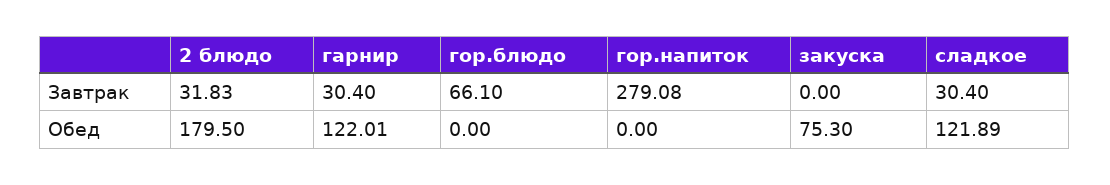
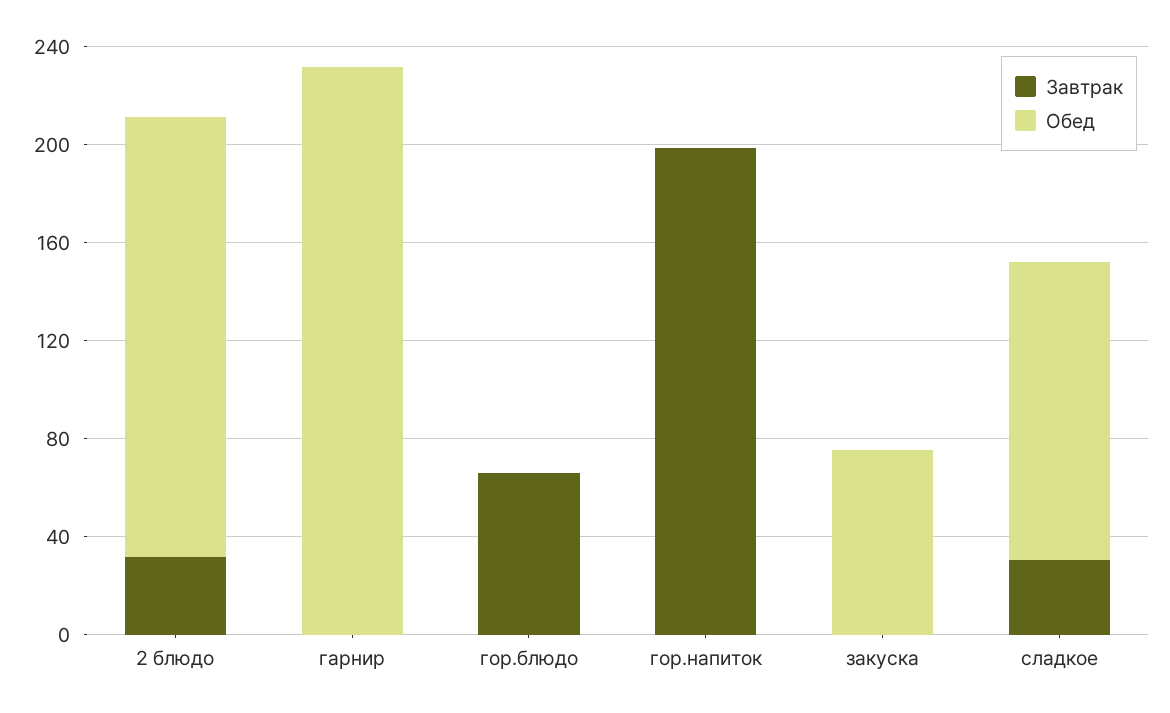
Завтрак, гарнир: 30.4 -> 0
Завтрак, гор.напиток: 279.08 -> 200
Обед, гарнир: 122.01 -> 230

